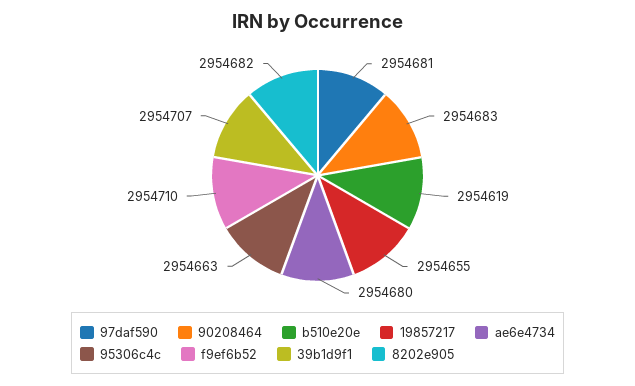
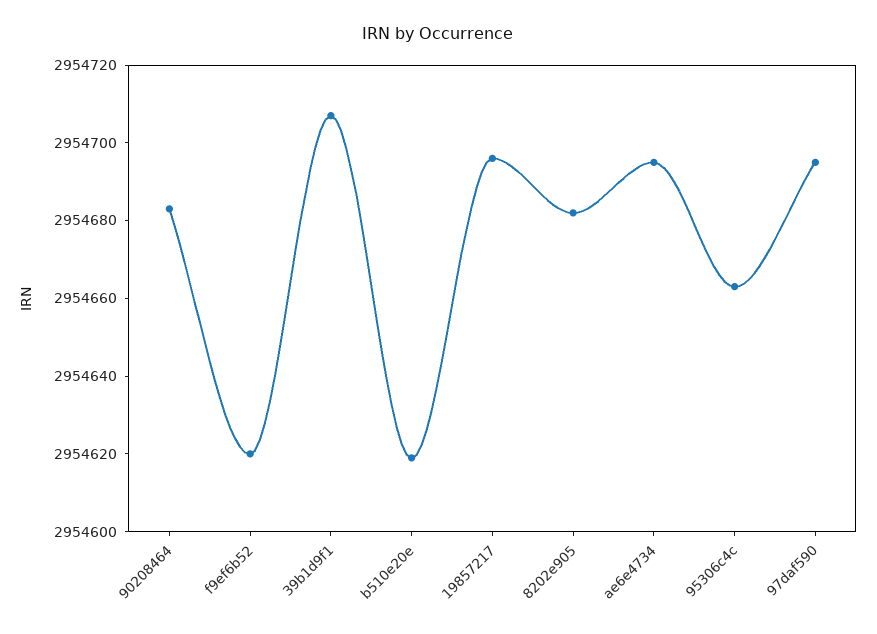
97daf590: 2954681 -> 2954695
19857217: 2954655 -> 2954695
ae6e4734: 2954680 -> 2954695
f9ef6b52: 2954710 -> 2954620

